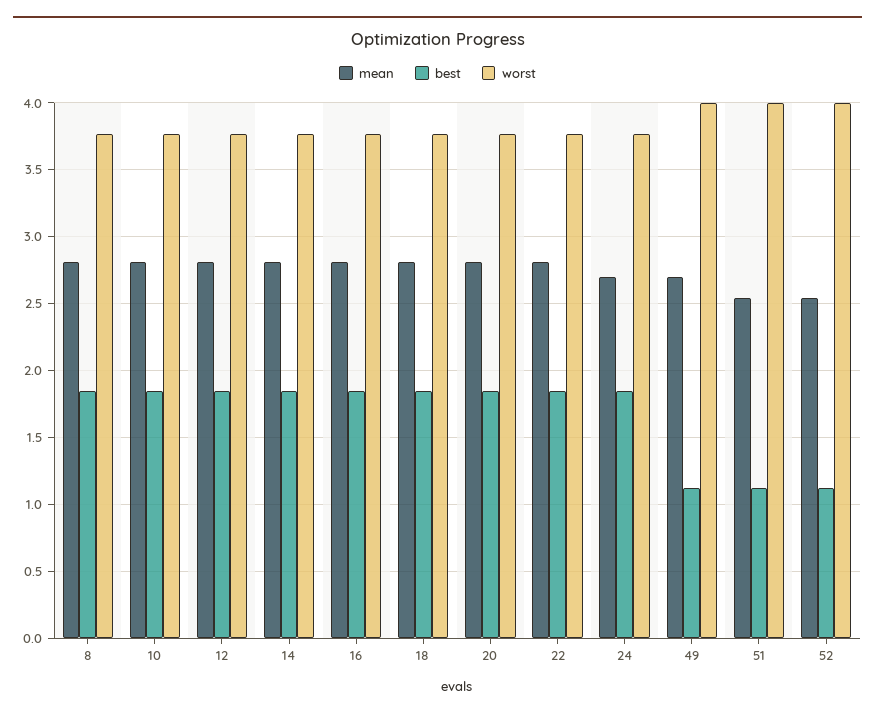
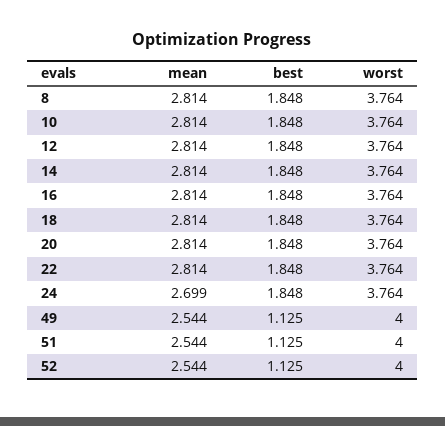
mean, 49: 2.7 -> 2.544

